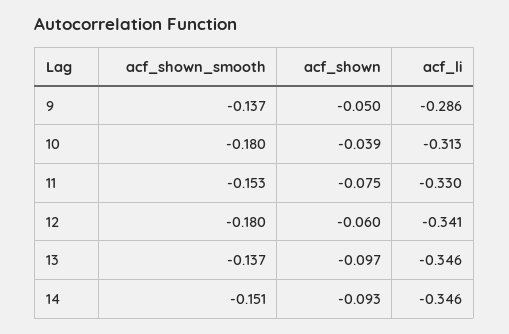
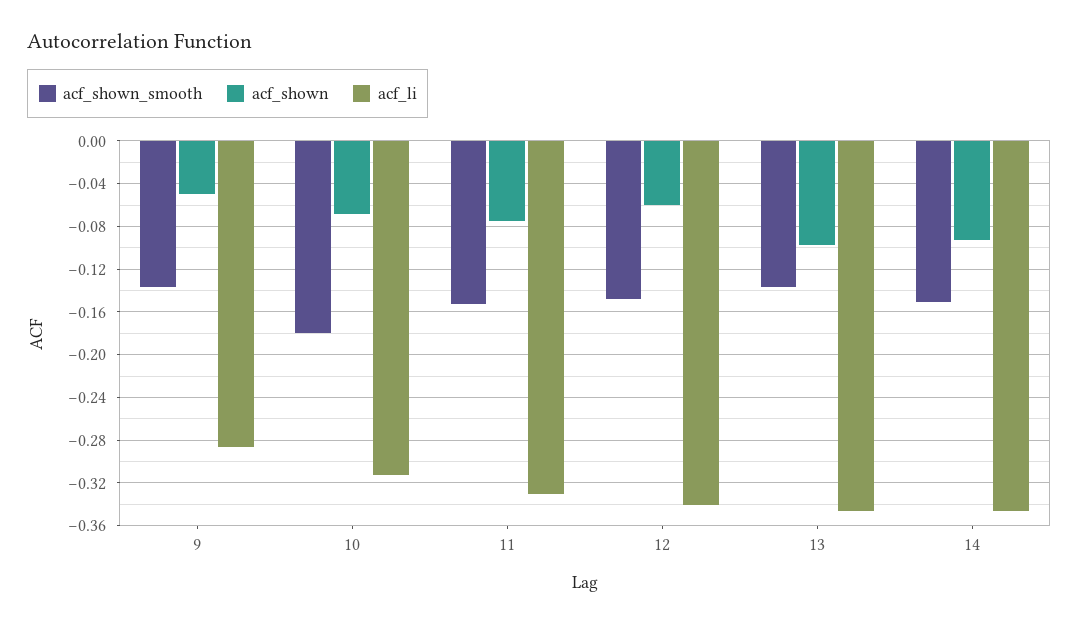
acf_shown, 10: -0.039 -> -0.07
acf_shown_smooth, 12: -0.18 -> -0.15

